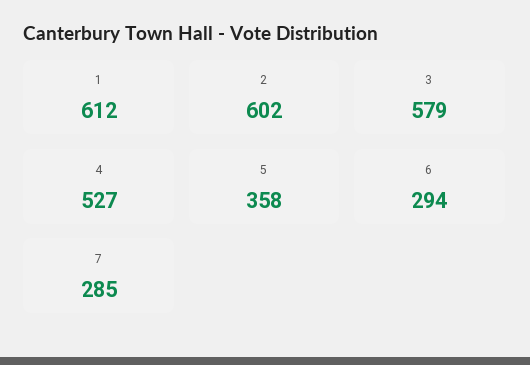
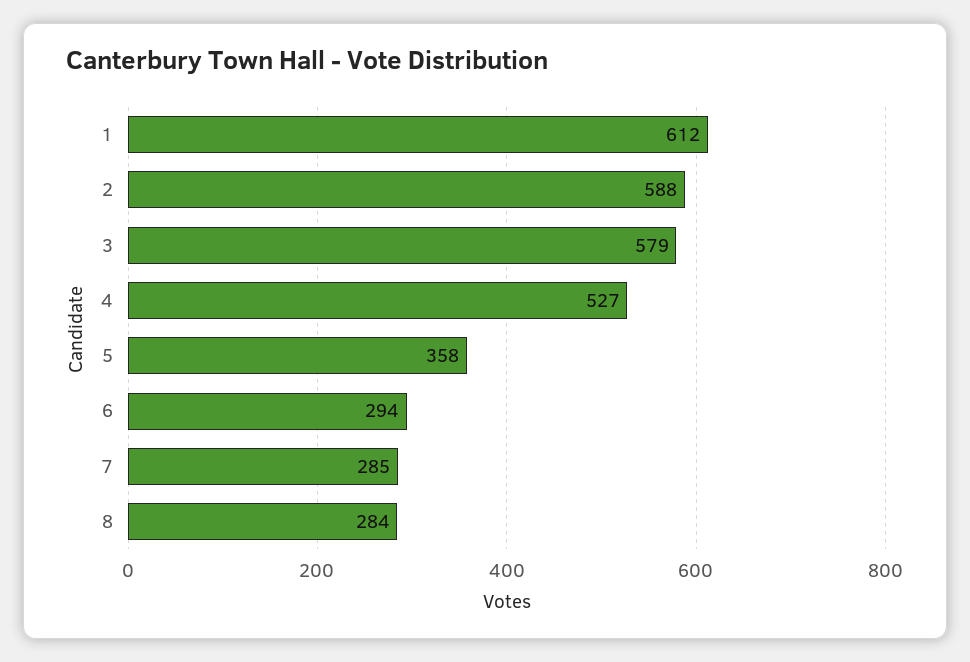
2: 602 -> 588
8: none -> 284

